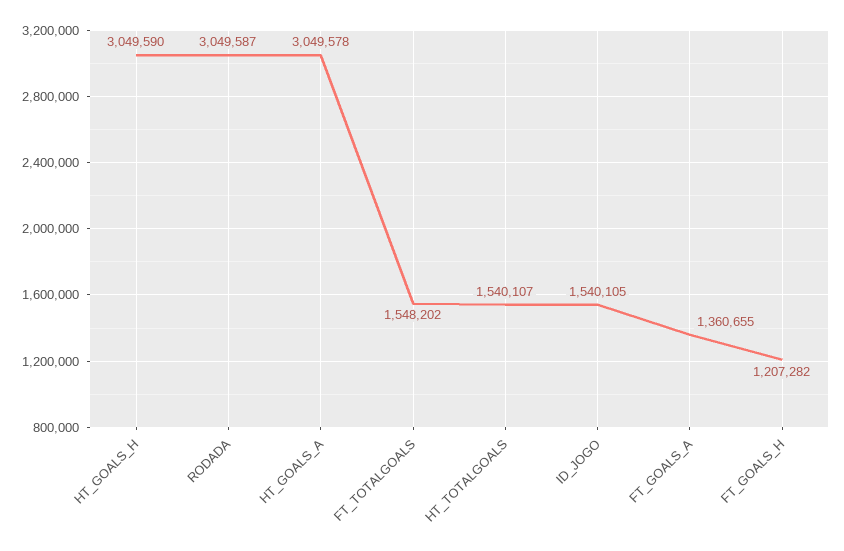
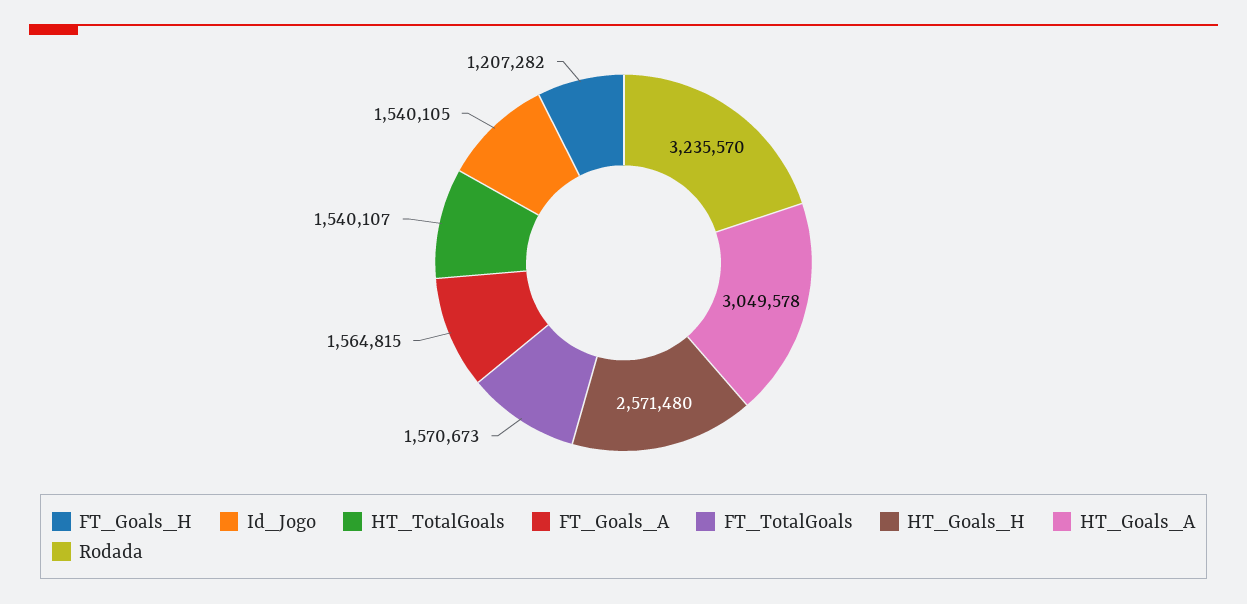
HT_GOALS_H: 3049590 -> 2571480
RODADA: 3049587 -> 3235570
FT_TOTALGOALS: 1548202 -> 1570673
FT_GOALS_A: 1360655 -> 1564815

